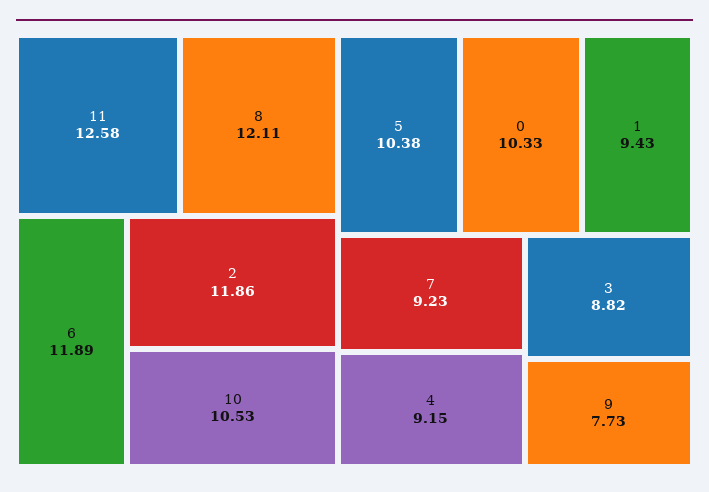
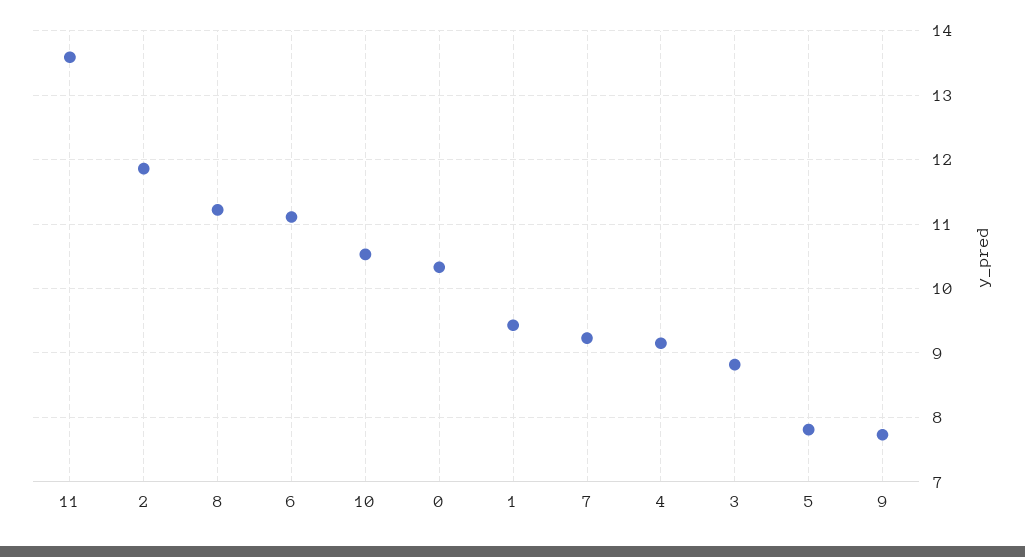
11: 12.58 -> 13.6
8: 12.11 -> 11.2
6: 11.89 -> 11.1
5: 10.38 -> 7.8

